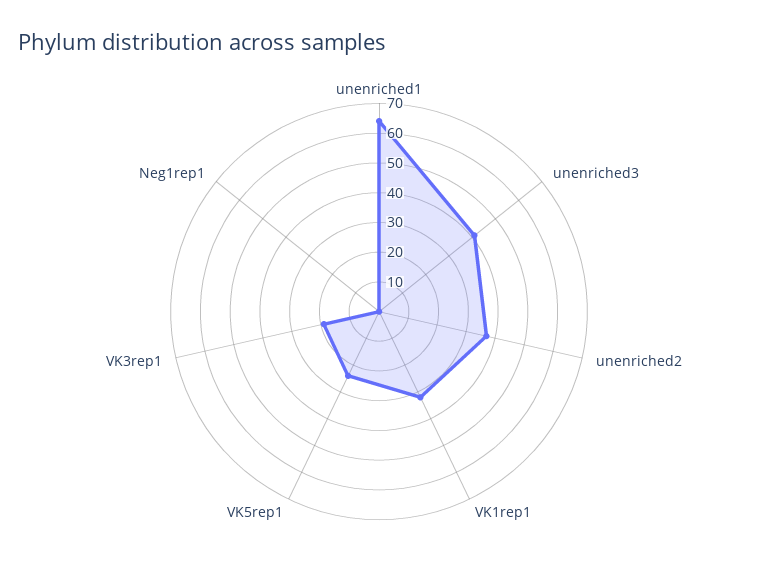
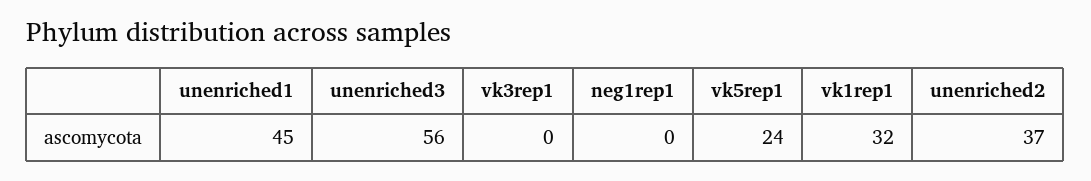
unenriched1: 65 -> 45
unenriched3: 40 -> 56
VK3rep1: 20 -> 0

